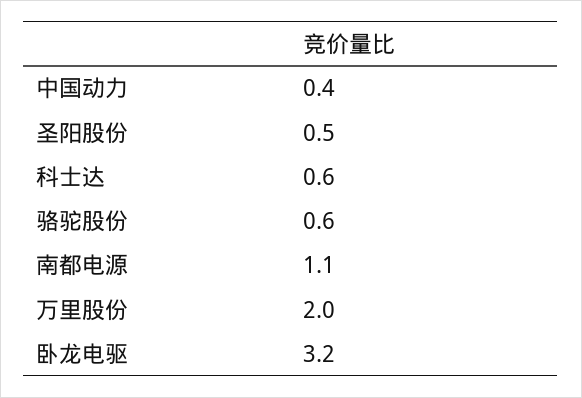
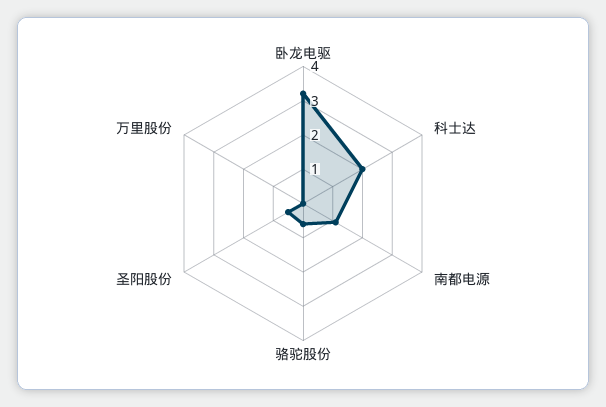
中国动力: 0.4 -> none
科士达: 0.6 -> 2
万里股份: 2 -> 0

